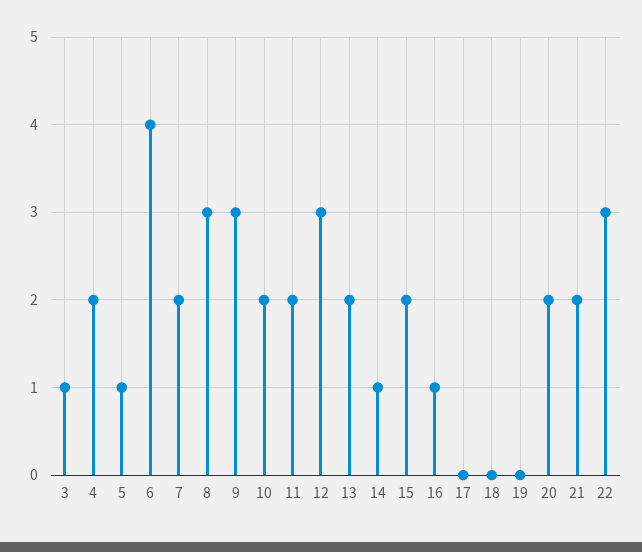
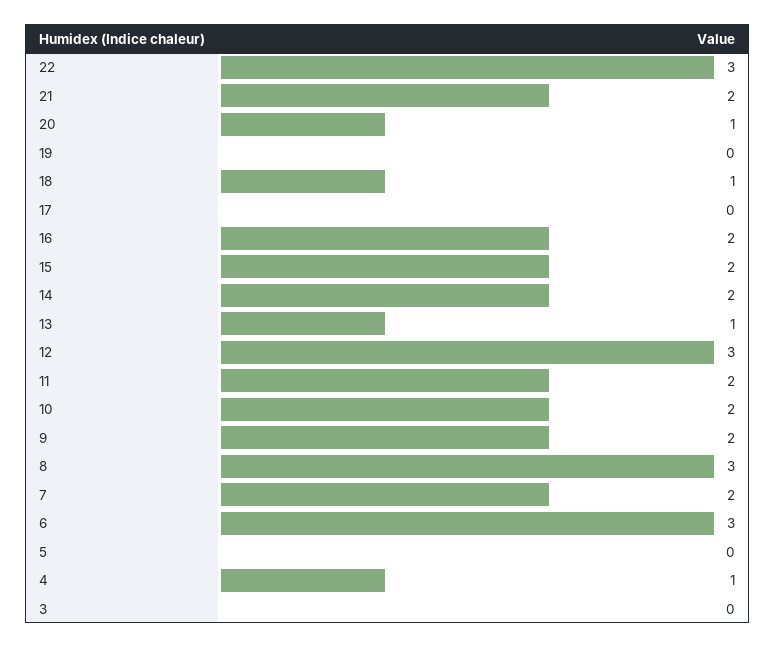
3: 1 -> 0
4: 2 -> 1
5: 1 -> 0
6: 4 -> 3
9: 3 -> 2
13: 2 -> 1
14: 1 -> 2
16: 1 -> 2
18: 0 -> 1
20: 2 -> 1

